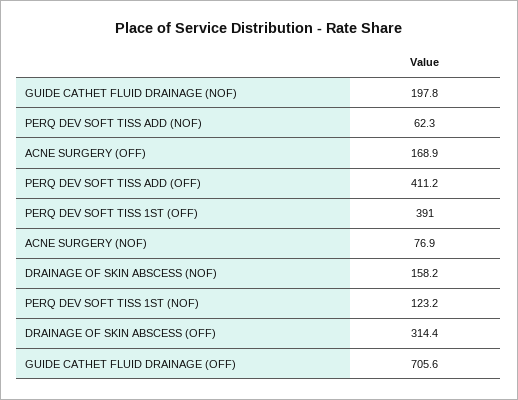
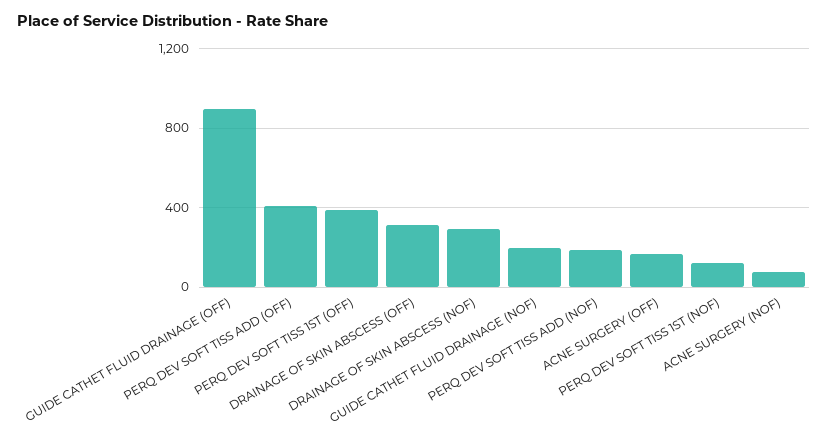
PERQ DEV SOFT TISS ADD (NOF): 62.3 -> 200
DRAINAGE OF SKIN ABSCESS (NOF): 158.2 -> 300
GUIDE CATHET FLUID DRAINAGE (OFF): 705.6 -> 900

